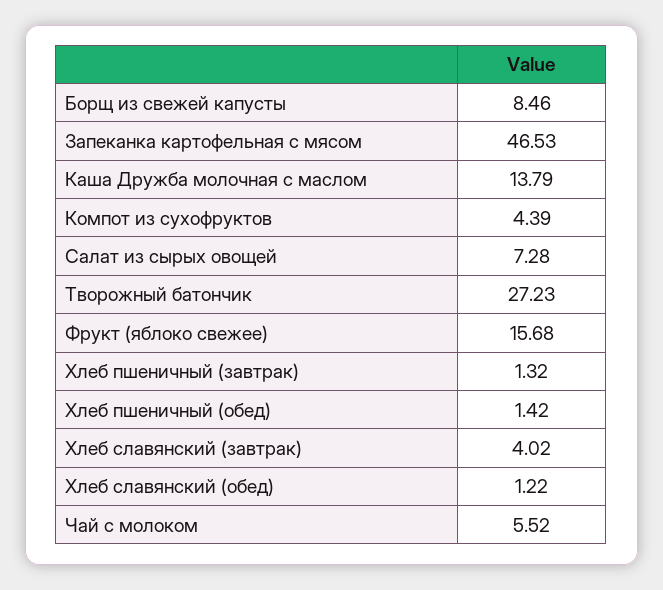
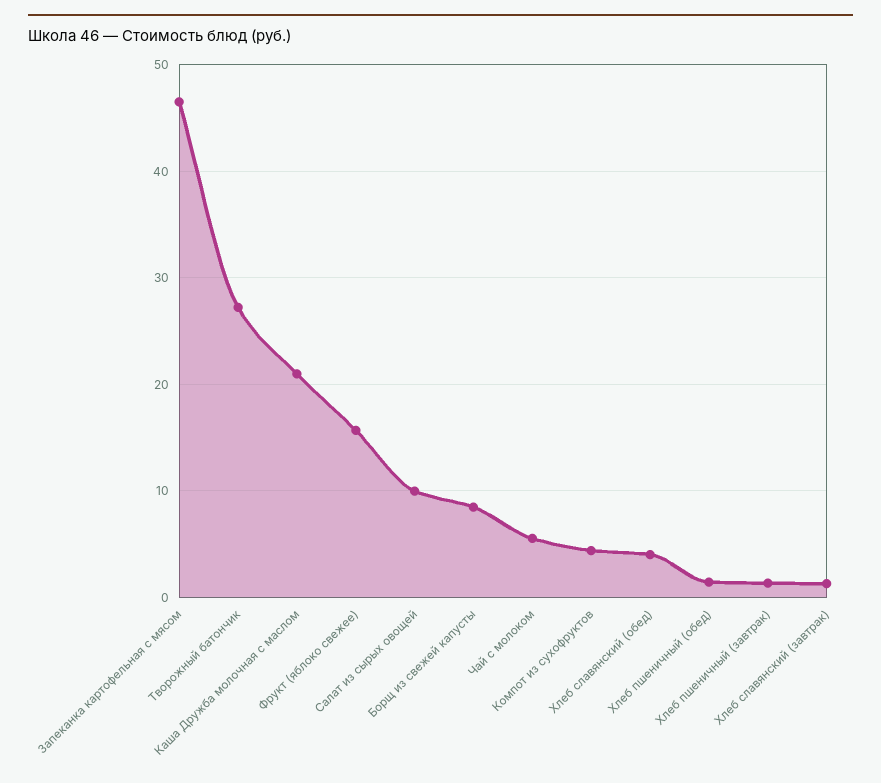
Каша Дружба молочная с маслом: 13.79 -> 21
Салат из сырых овощей: 7.28 -> 10
Хлеб славянский (завтрак): 4.02 -> 1
Хлеб славянский (обед): 1.22 -> 4

